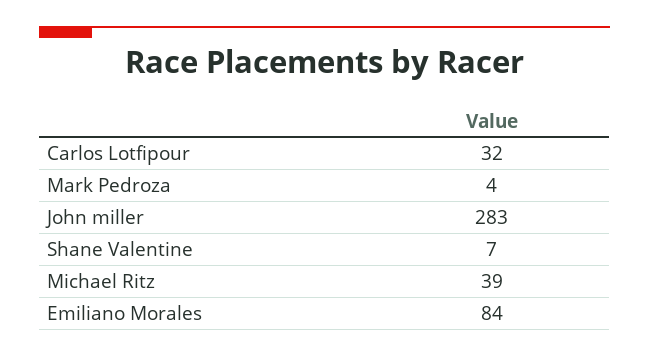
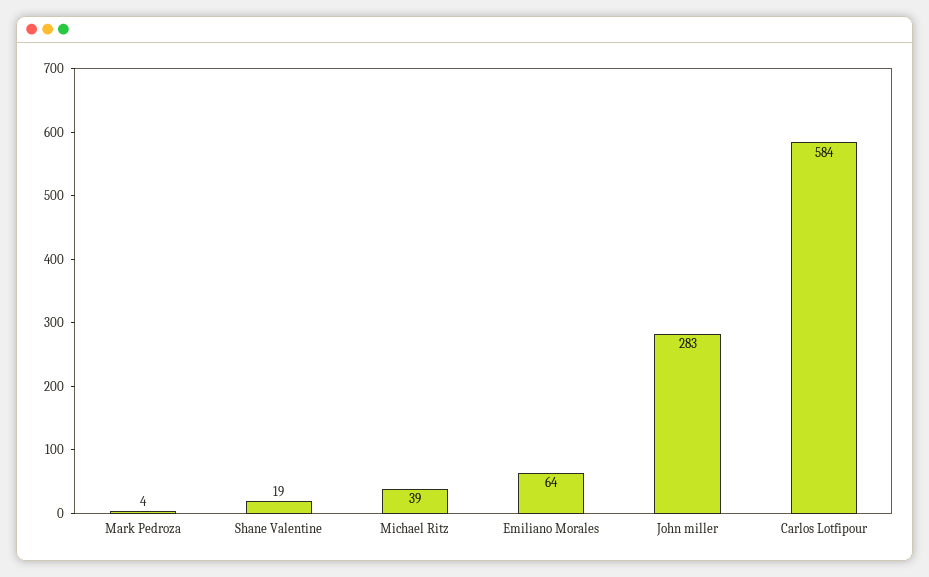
Carlos Lotfipour: 32 -> 584
Shane Valentine: 7 -> 19
Emiliano Morales: 84 -> 64

